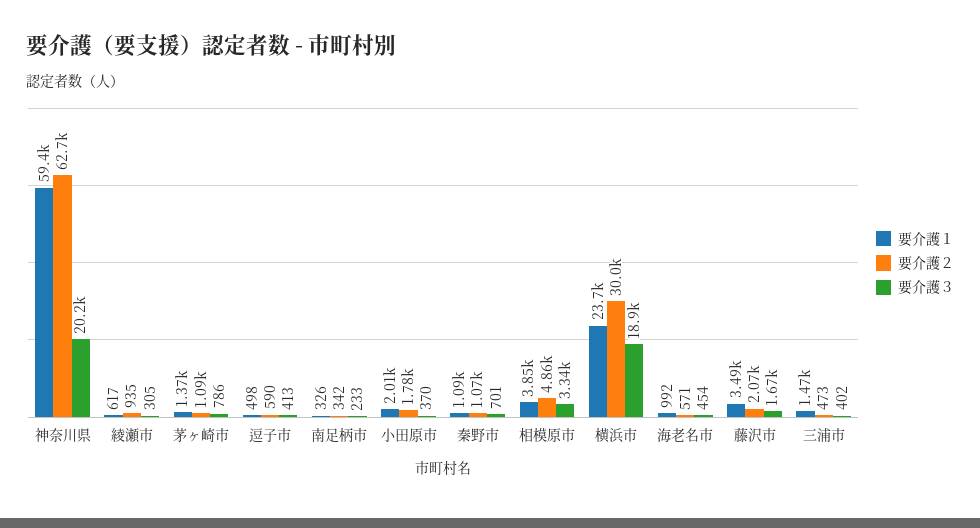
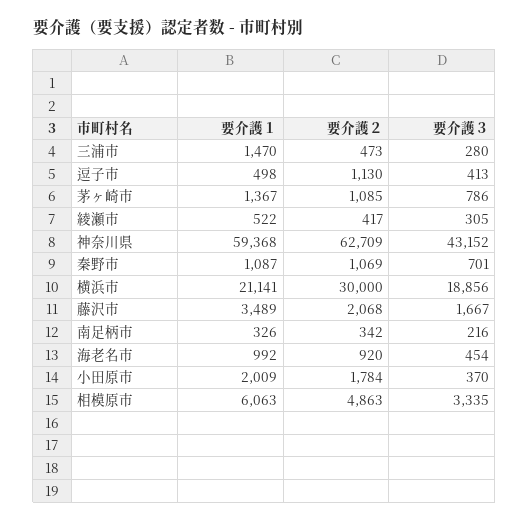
要介護３, 神奈川県: 20200 -> 43152
要介護１, 綾瀬市: 617 -> 522
要介護２, 綾瀬市: 935 -> 417
要介護２, 逗子市: 590 -> 1130
要介護３, 南足柄市: 233 -> 216
要介護１, 相模原市: 3850 -> 6063
要介護１, 横浜市: 23700 -> 21141
要介護２, 海老名市: 571 -> 920
要介護３, 三浦市: 402 -> 280

